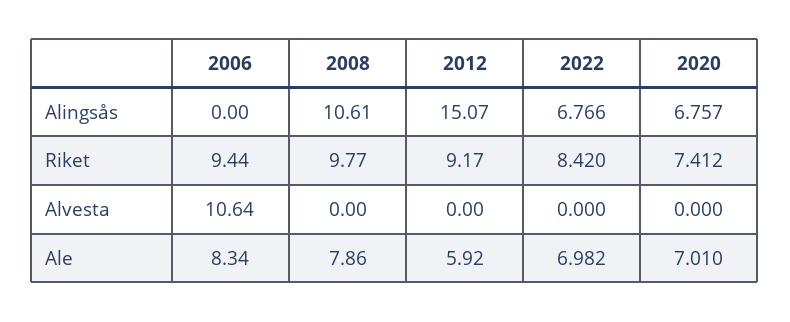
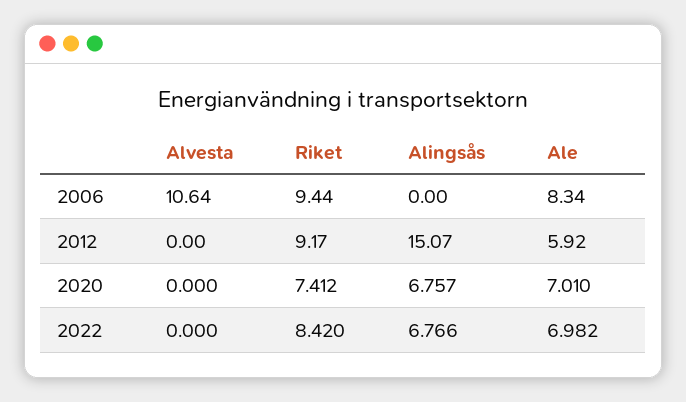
2008, Alingsås: 10.61 -> none
2008, Riket: 9.77 -> none
2008, Alvesta: 0 -> none
2008, Ale: 7.86 -> none

